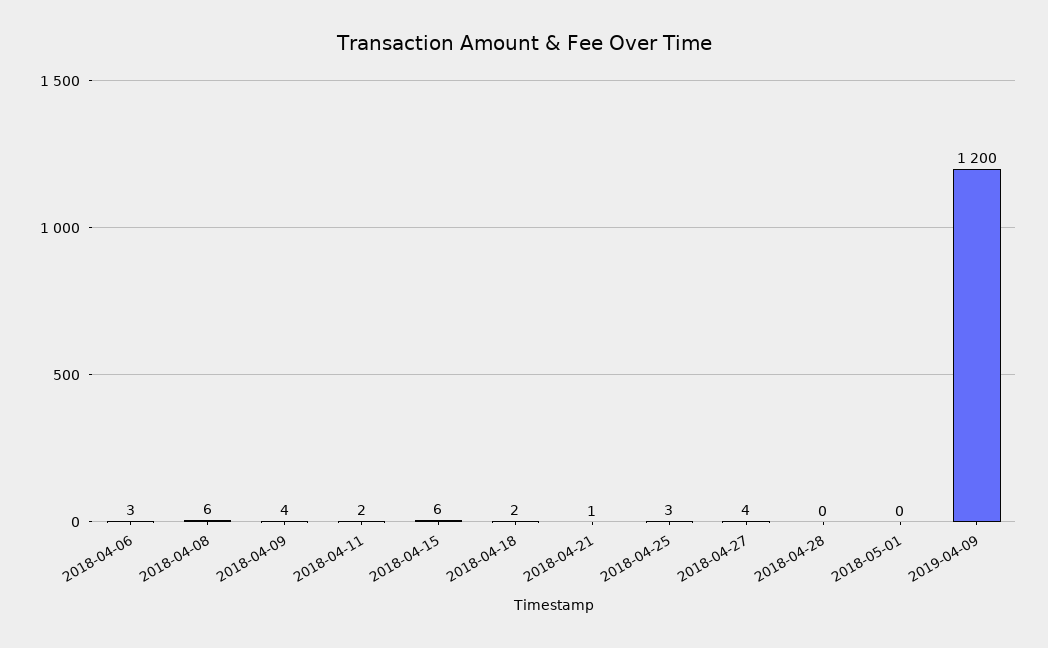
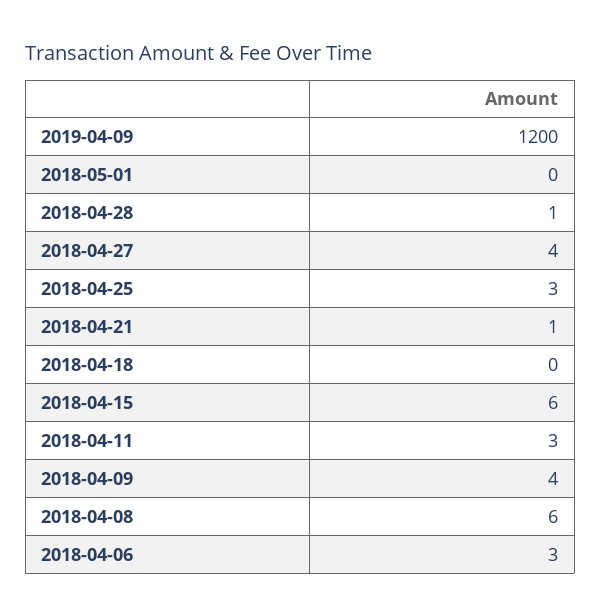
2018-04-11: 2 -> 3
2018-04-18: 2 -> 0
2018-04-28: 0 -> 1

